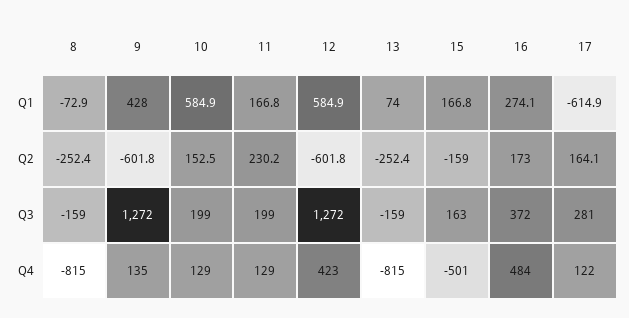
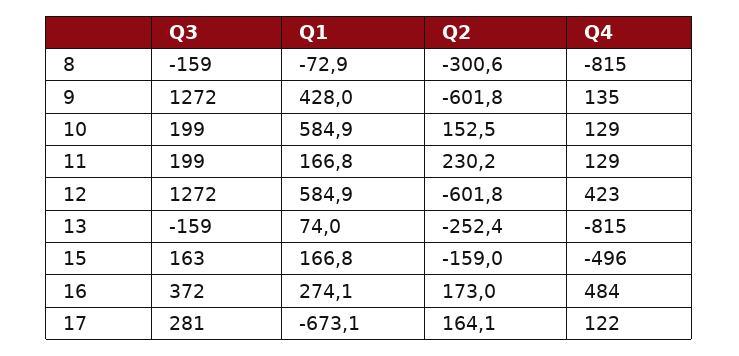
17, Q1: -614.9 -> -673.1
8, Q2: -252.4 -> -300.6
15, Q4: -501 -> -496

